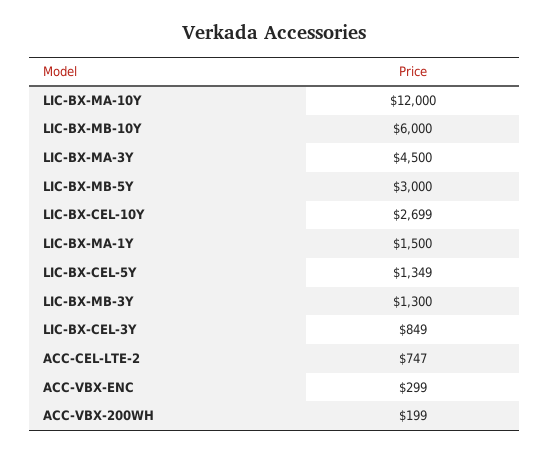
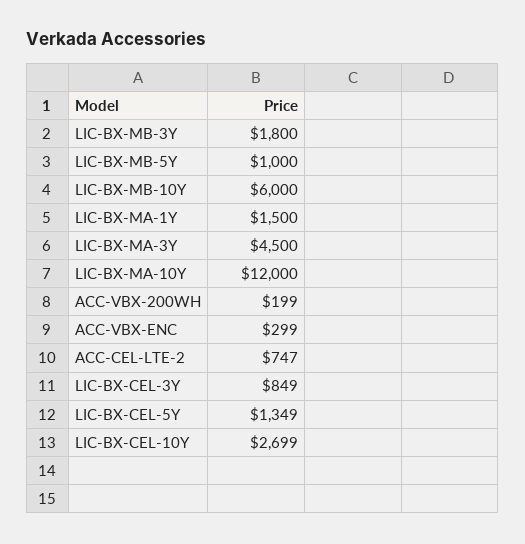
LIC-BX-MB-5Y: 3000 -> 1000
LIC-BX-MB-3Y: 1300 -> 1800

